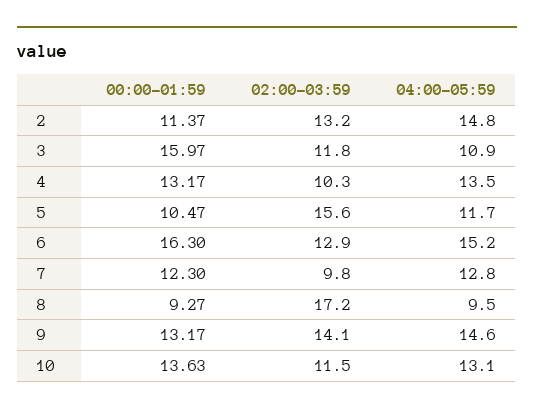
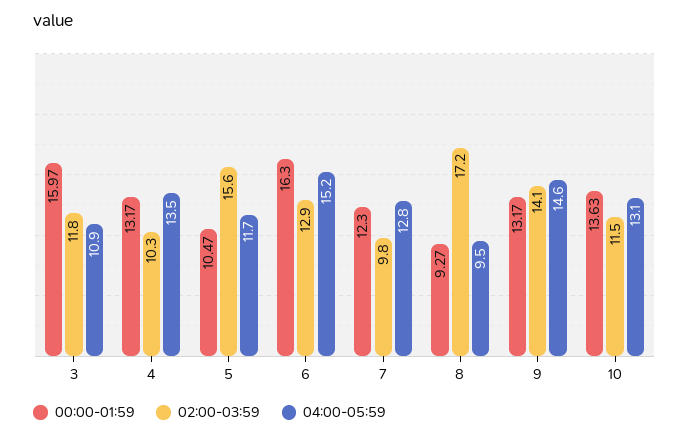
00:00-01:59, 2: 11.37 -> none
02:00-03:59, 2: 13.2 -> none
04:00-05:59, 2: 14.8 -> none

